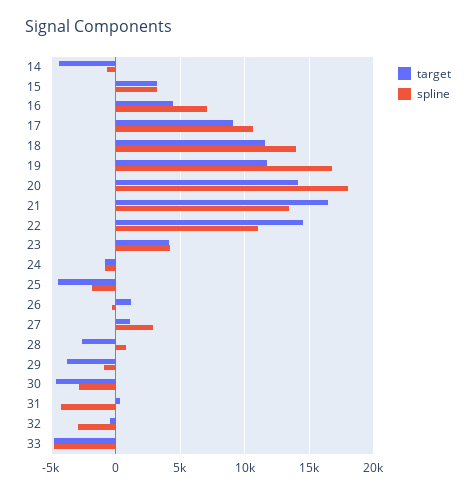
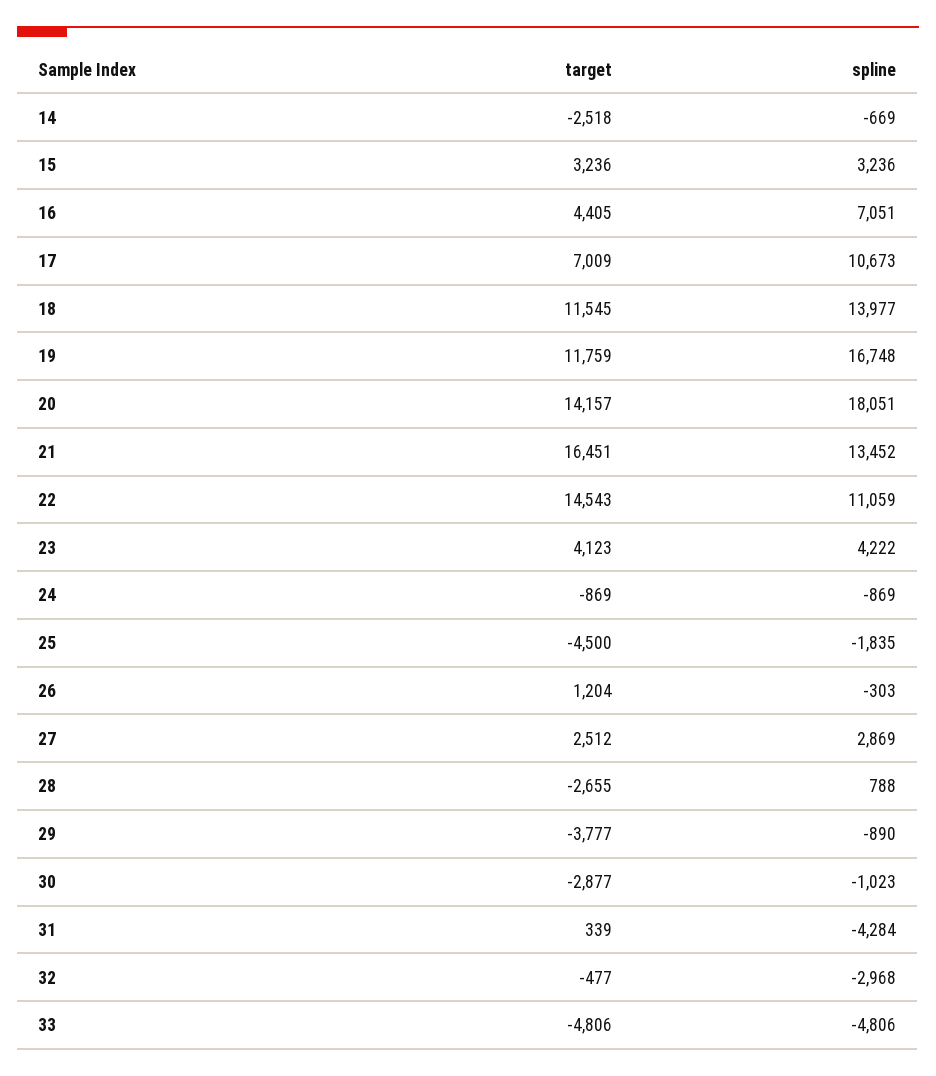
target, 14: -4500 -> -2518
target, 17: 9000 -> 7009
target, 27: 1000 -> 2512
target, 30: -4500 -> -2877
spline, 30: -3000 -> -1023

